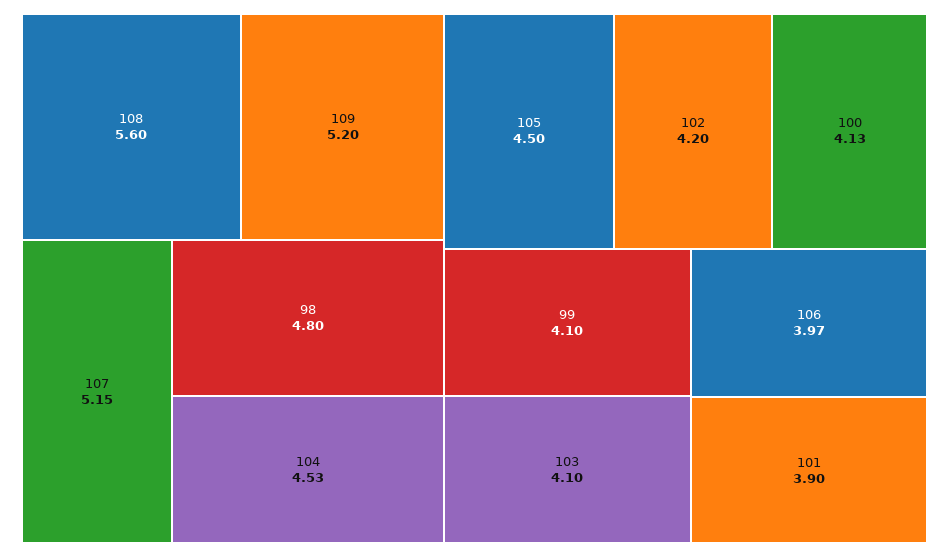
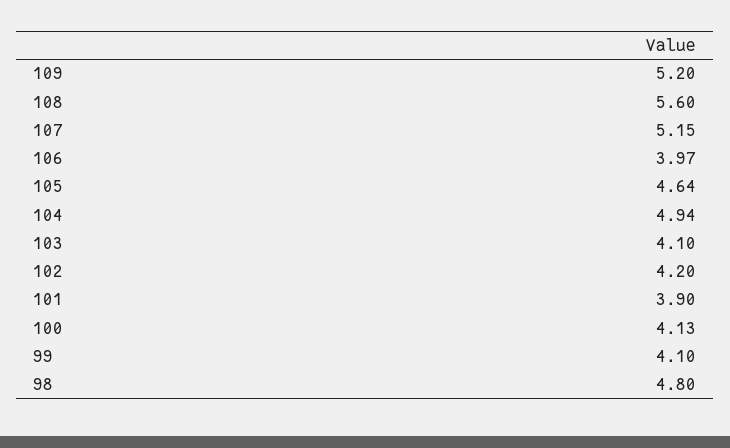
104: 4.53 -> 4.94
105: 4.5 -> 4.64

